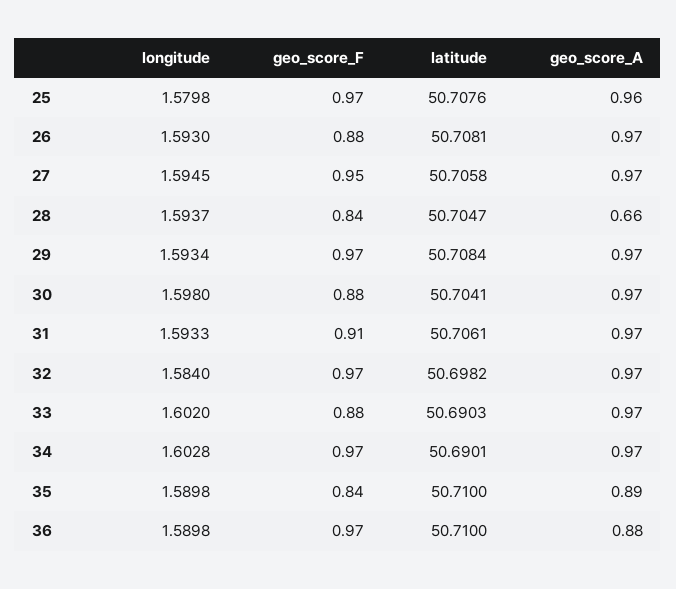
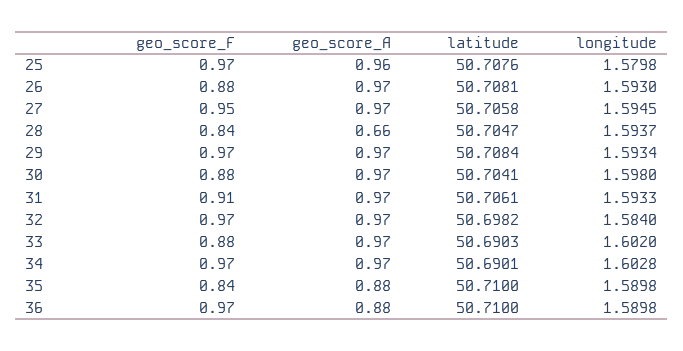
geo_score_A, 35: 0.89 -> 0.88

